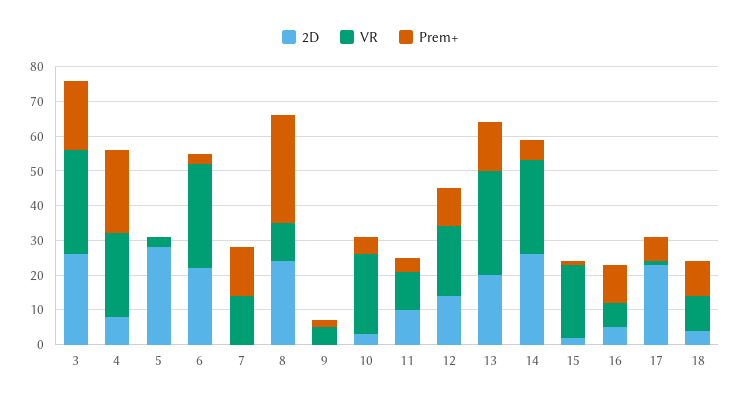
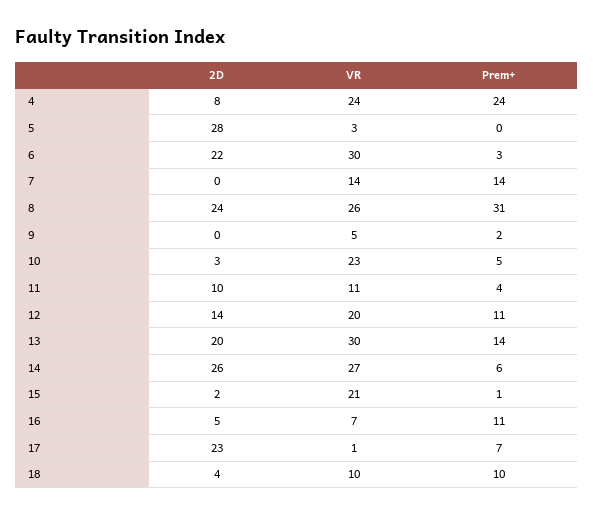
2D, 3: 25 -> none
VR, 3: 30 -> none
Prem+, 3: 20 -> none
VR, 8: 10 -> 26

